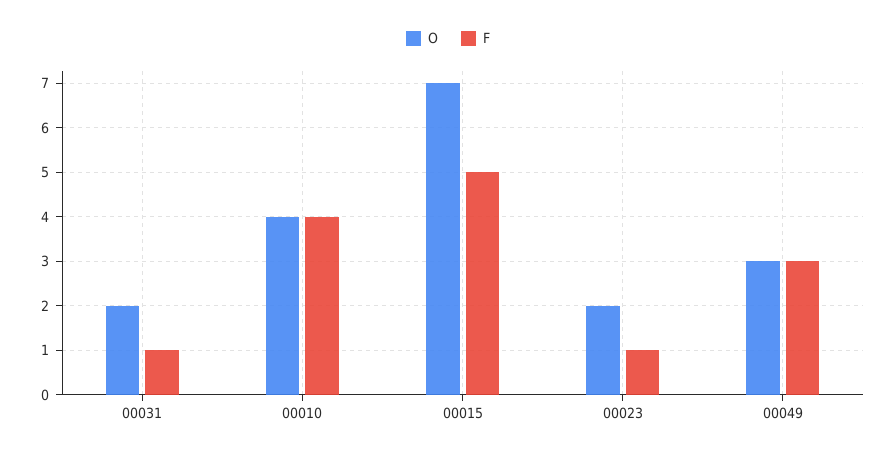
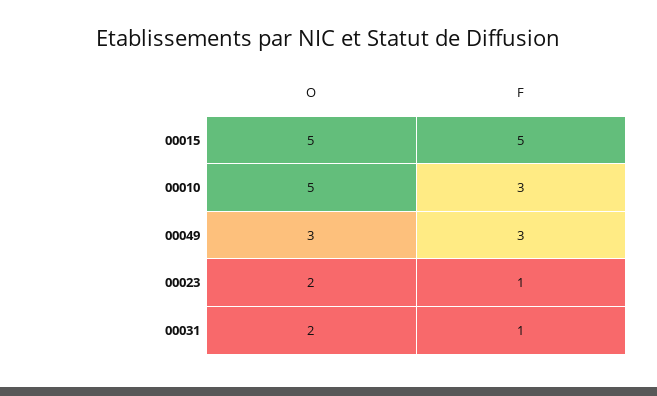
O, 00010: 4 -> 5
F, 00010: 4 -> 3
O, 00015: 7 -> 5

